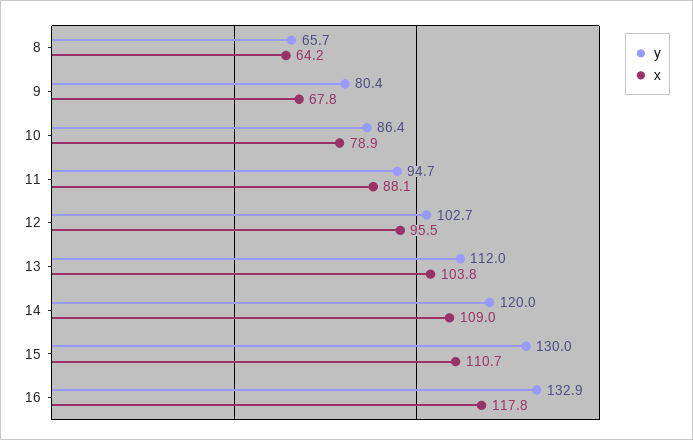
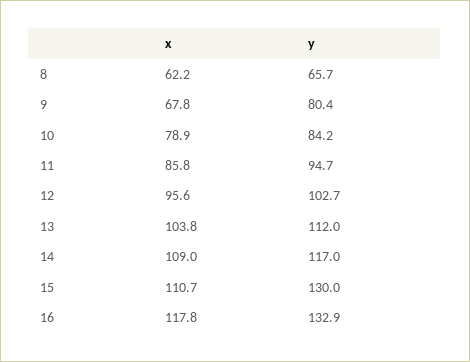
x, 8: 64.2 -> 62.2
y, 10: 86.4 -> 84.2
x, 11: 88.1 -> 85.8
x, 12: 95.5 -> 95.6
y, 14: 120 -> 117

